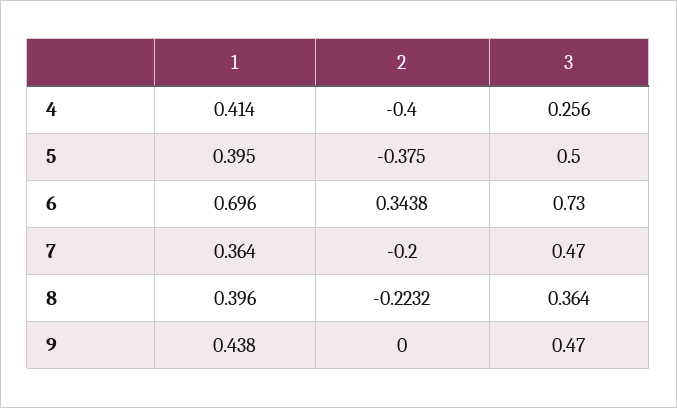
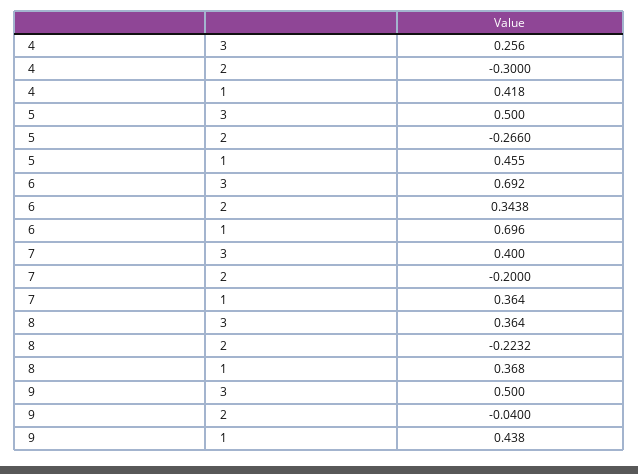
1, 4: 0.414 -> 0.418
2, 4: -0.4 -> -0.3
1, 5: 0.395 -> 0.455
2, 5: -0.375 -> -0.266
3, 6: 0.73 -> 0.692
3, 7: 0.47 -> 0.4
1, 8: 0.396 -> 0.368
2, 9: 0 -> -0.04
3, 9: 0.47 -> 0.5

